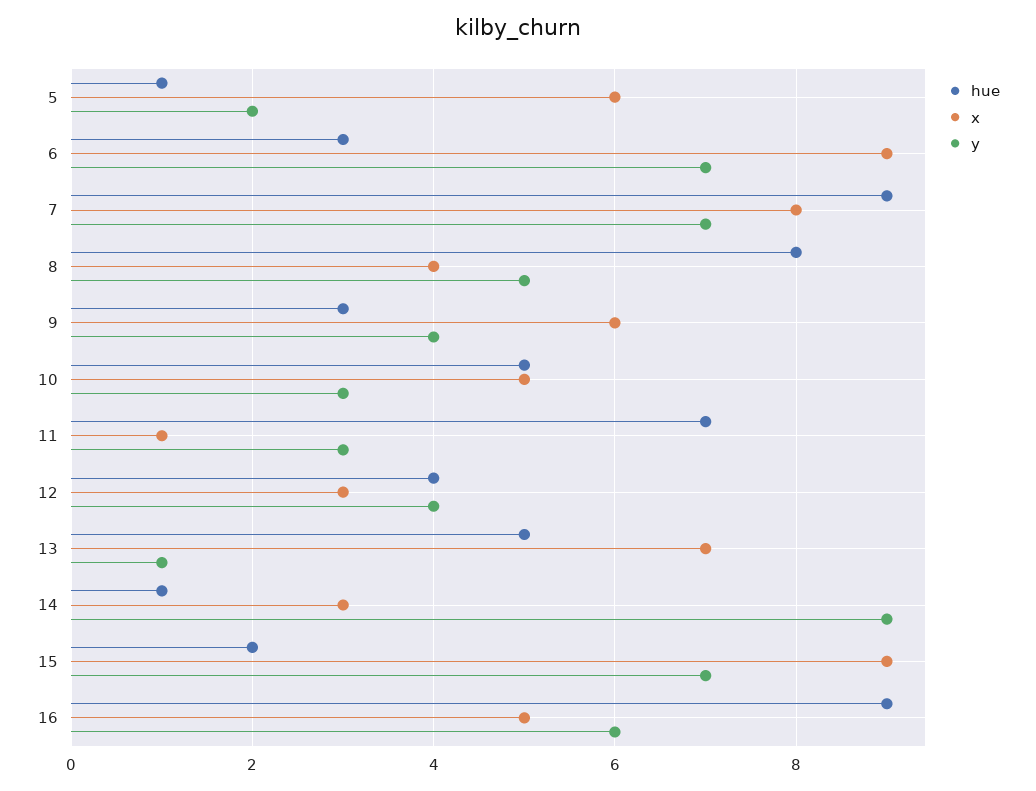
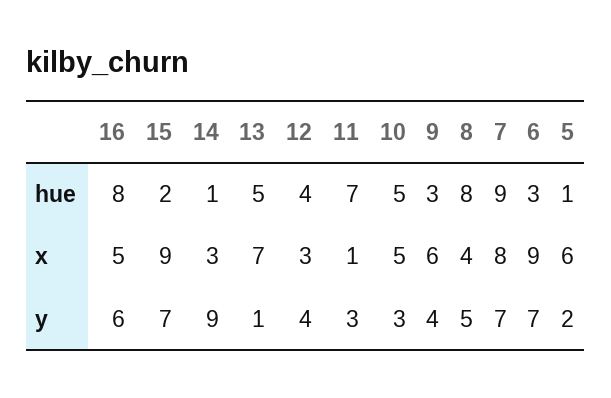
hue, 16: 9 -> 8

